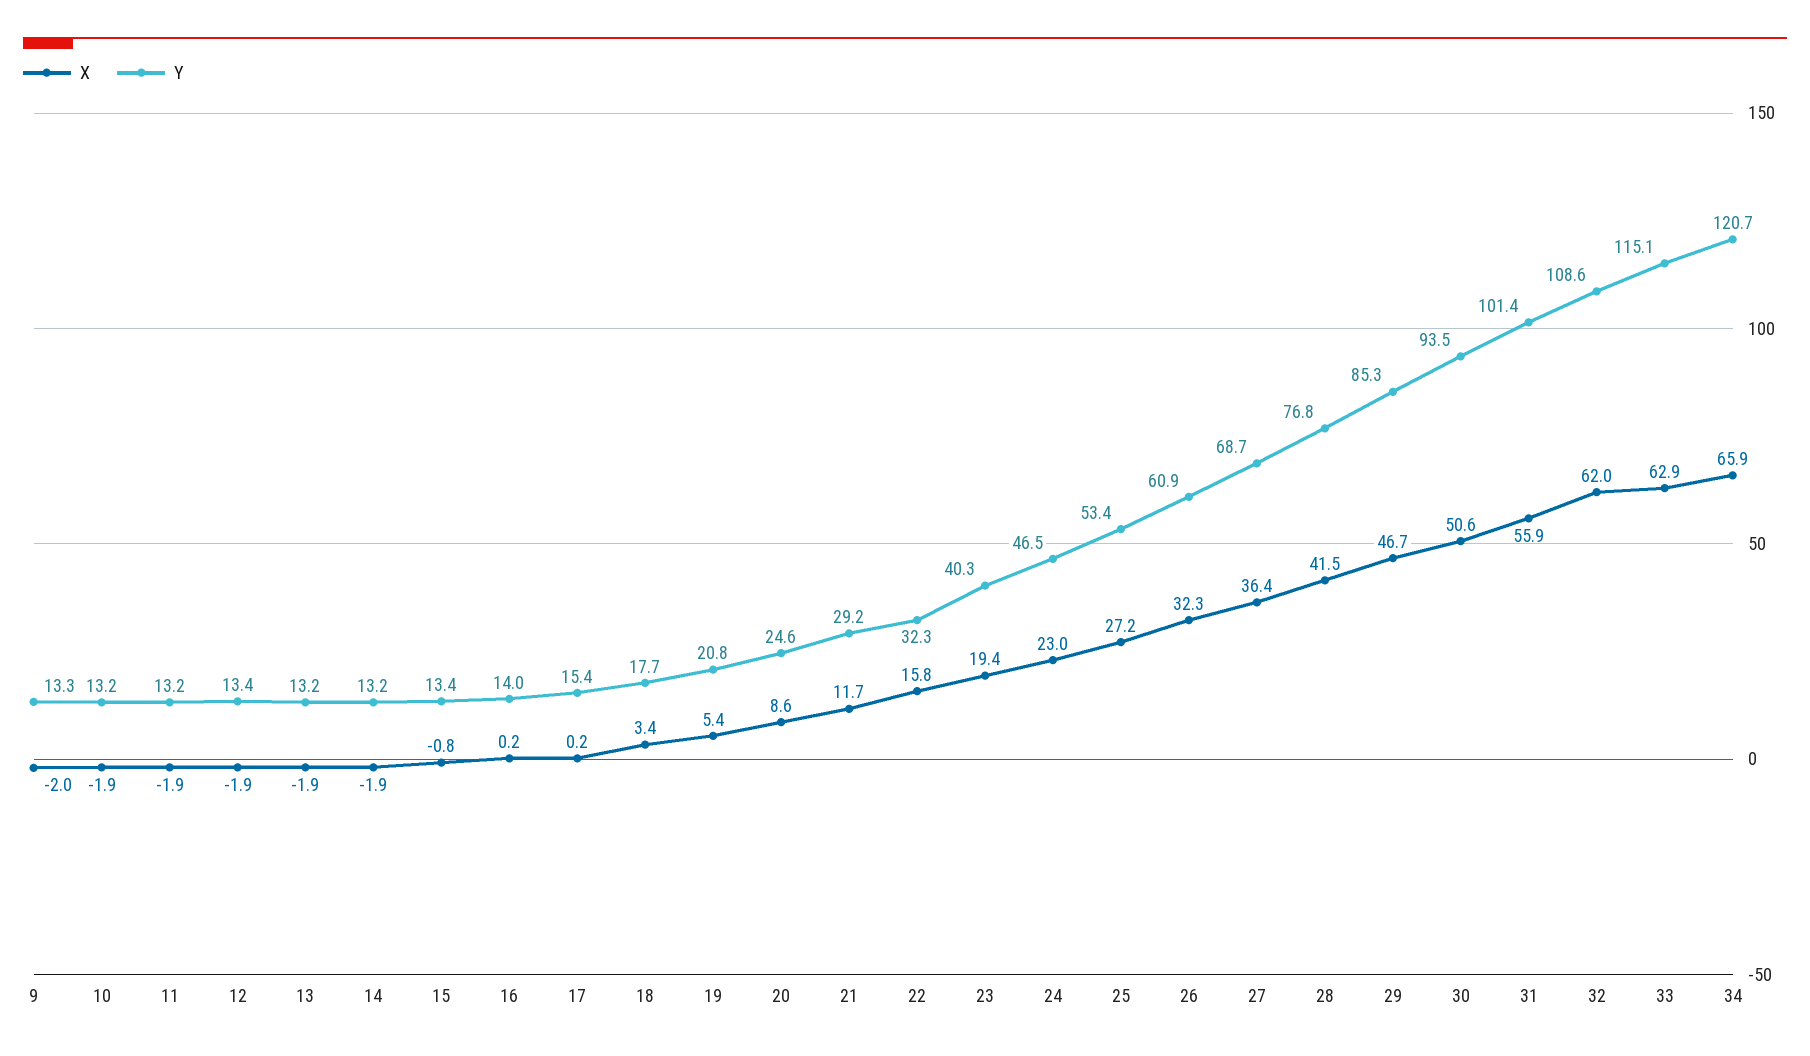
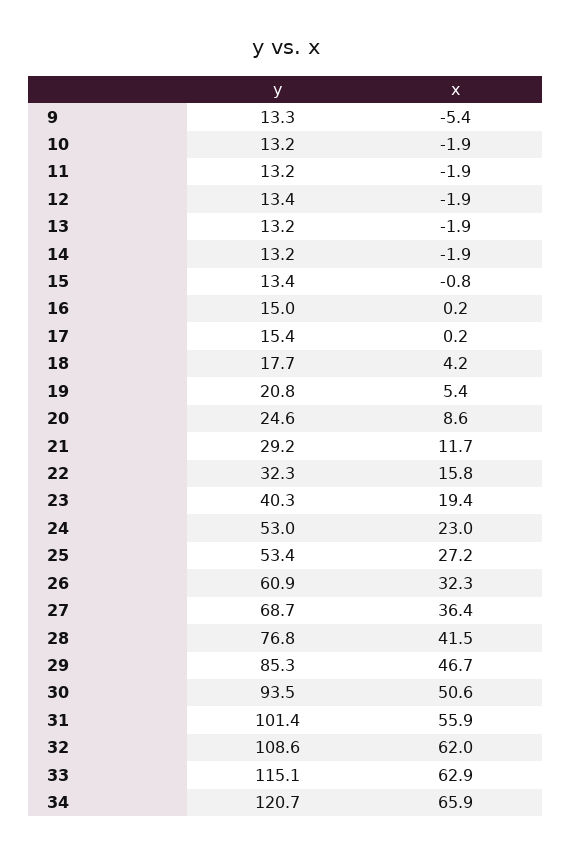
X, 9: -2 -> -5.4
Y, 16: 14 -> 15
X, 18: 3.4 -> 4.2
Y, 24: 46.5 -> 53

